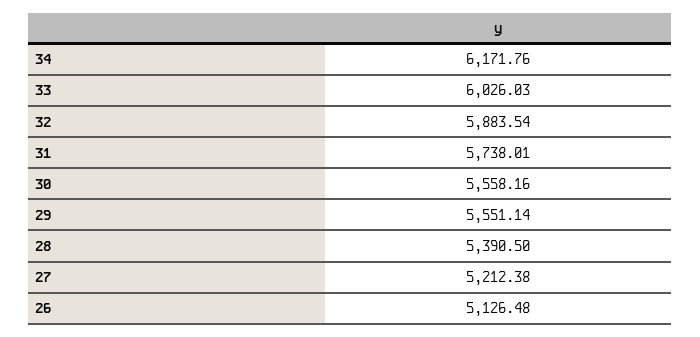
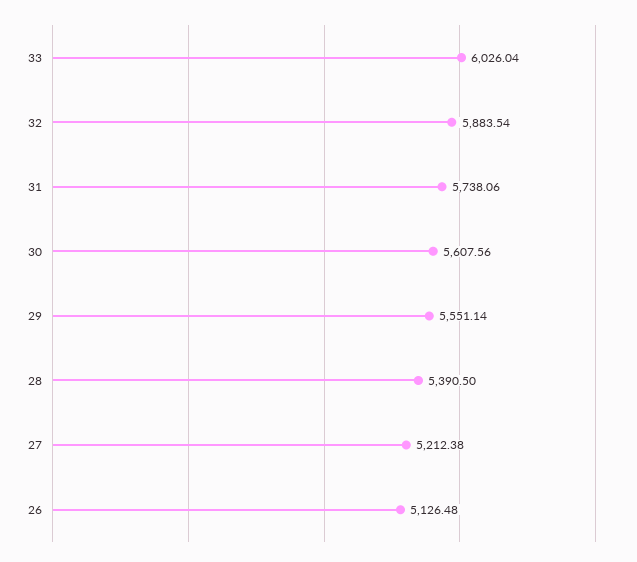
34: 6171.76 -> none
33: 6026.03 -> 6026.04
31: 5738.01 -> 5738.06
30: 5558.16 -> 5607.56

